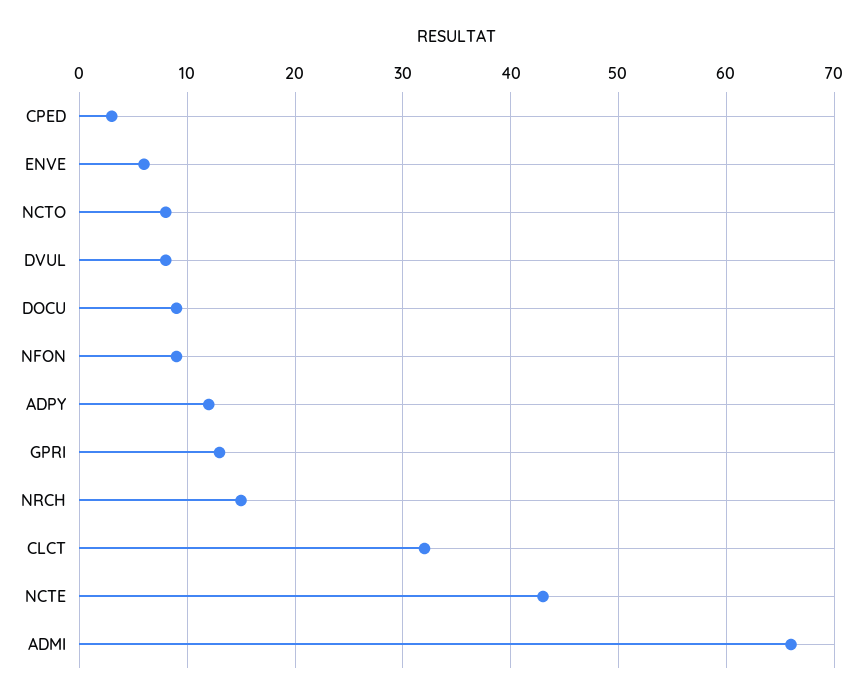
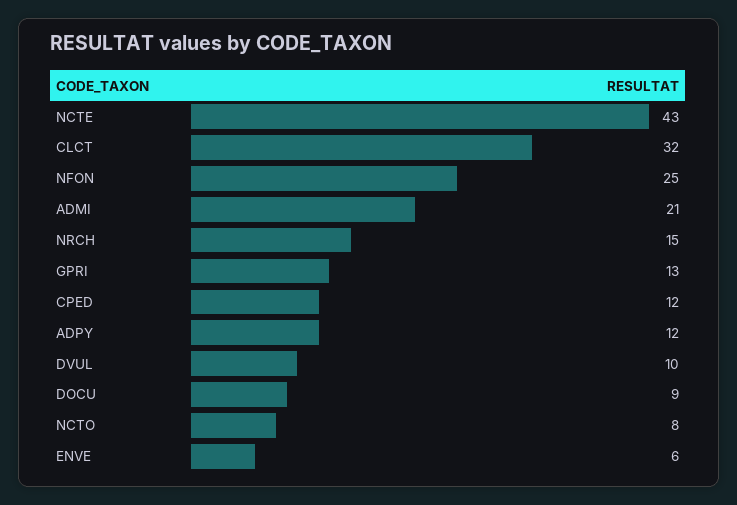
CPED: 3 -> 12
DVUL: 8 -> 10
NFON: 9 -> 25
ADMI: 66 -> 21

